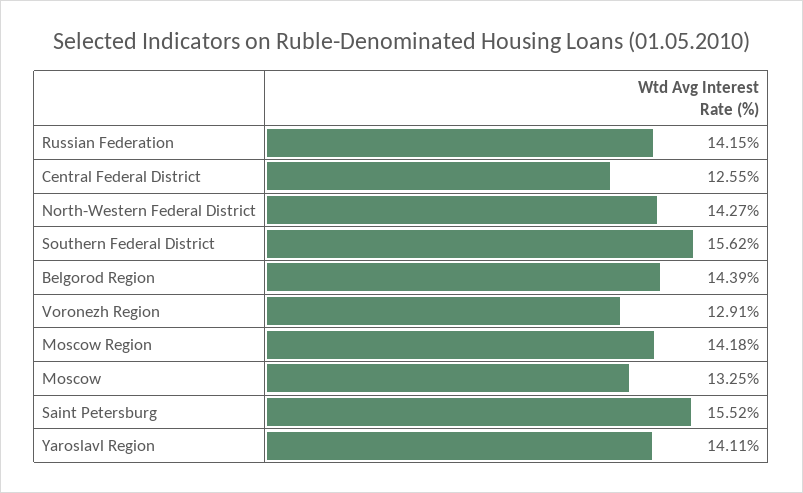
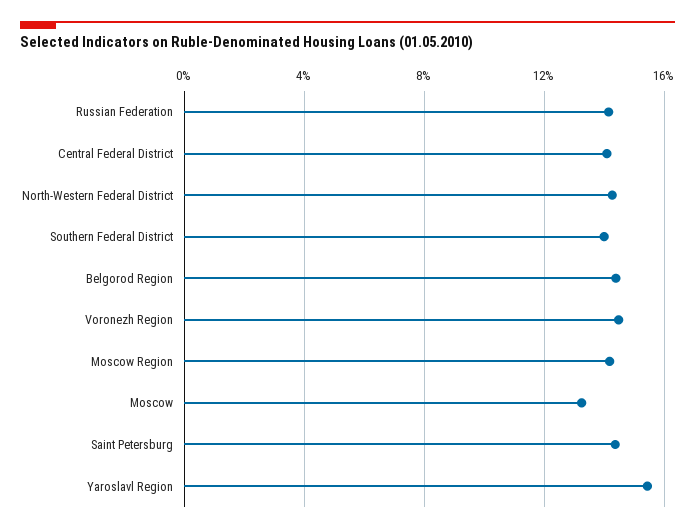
Central Federal District: 12.55 -> 14
Southern Federal District: 15.62 -> 14
Voronezh Region: 12.91 -> 14.5
Saint Petersburg: 15.52 -> 14.5
Yaroslavl Region: 14.11 -> 15.5

